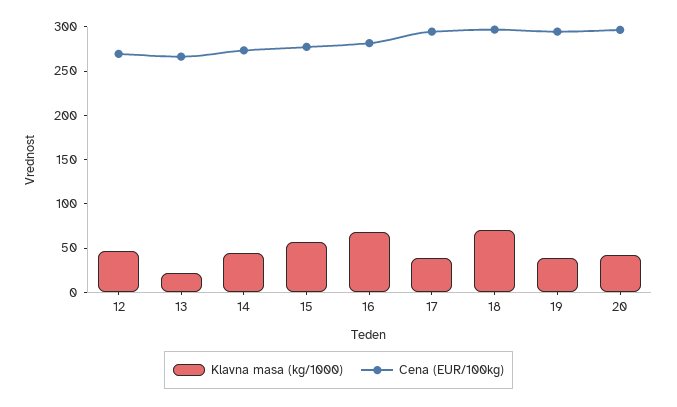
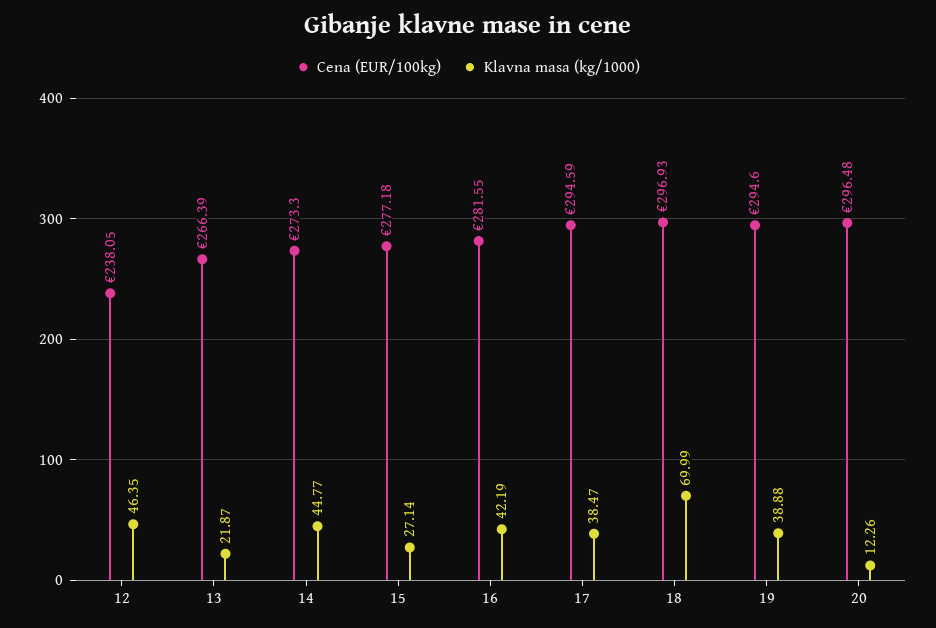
Cena (EUR/100kg), 12: 270 -> 238.05
Klavna masa (kg/1000), 15: 60 -> 27.14
Klavna masa (kg/1000), 16: 70 -> 42.19
Klavna masa (kg/1000), 20: 40 -> 12.26

